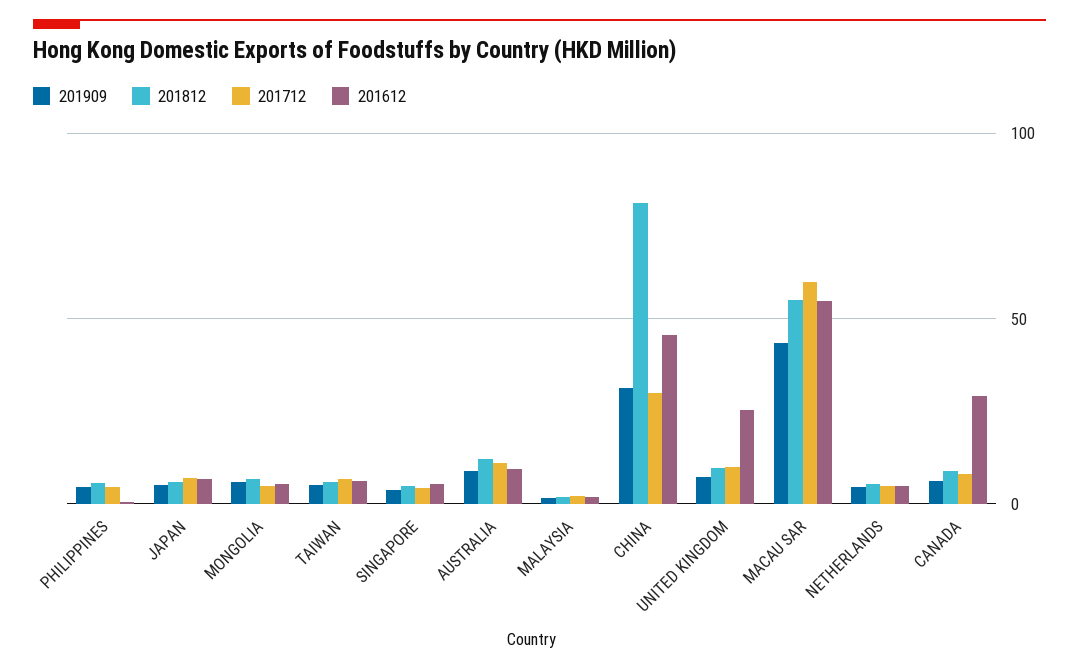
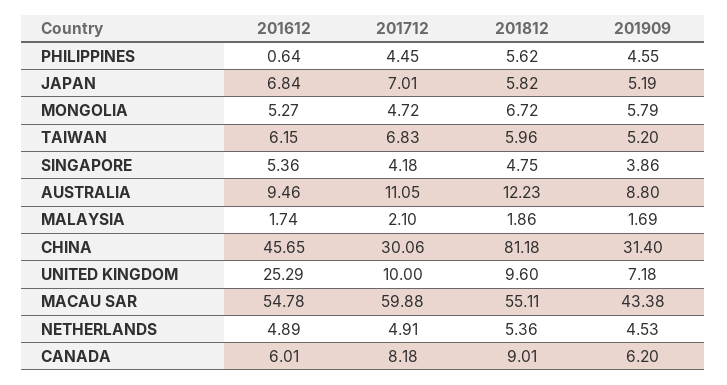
201612, CANADA: 30 -> 6.01

